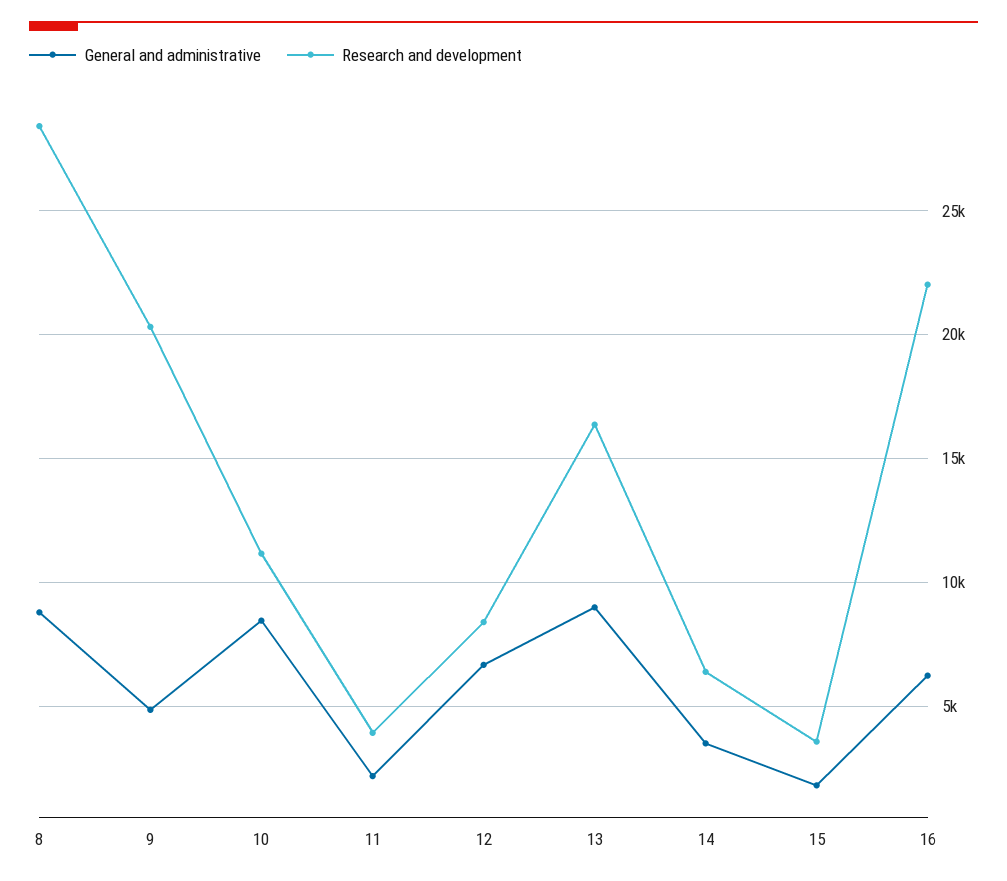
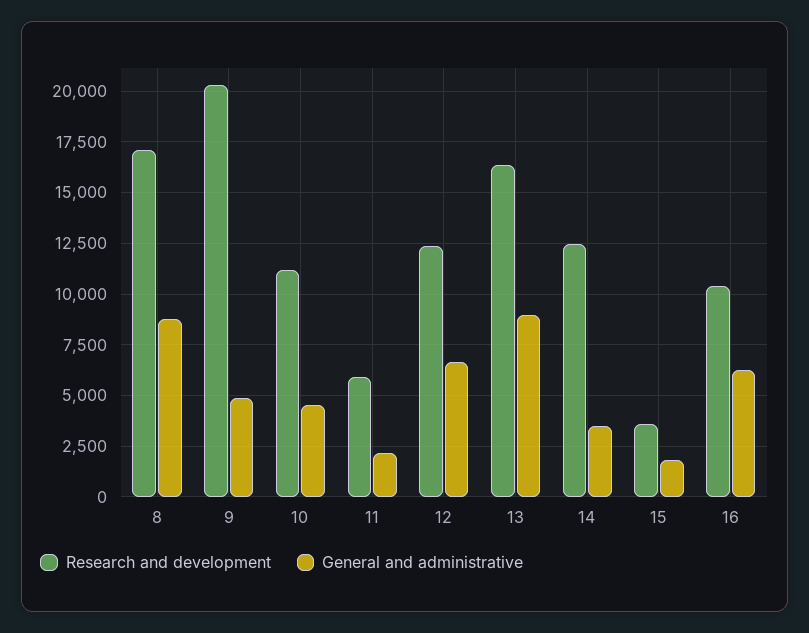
Research and development, 8: 28500 -> 17000
General and administrative, 10: 8500 -> 4500
Research and development, 11: 4000 -> 6000
Research and development, 12: 8500 -> 12500
Research and development, 14: 6500 -> 12500
Research and development, 16: 22000 -> 10500

